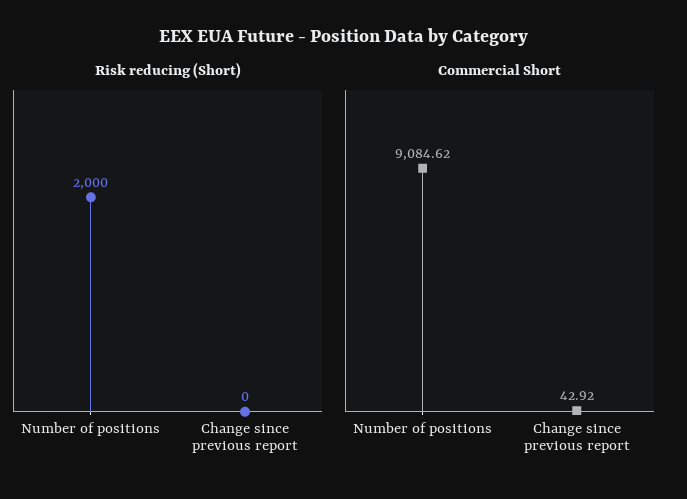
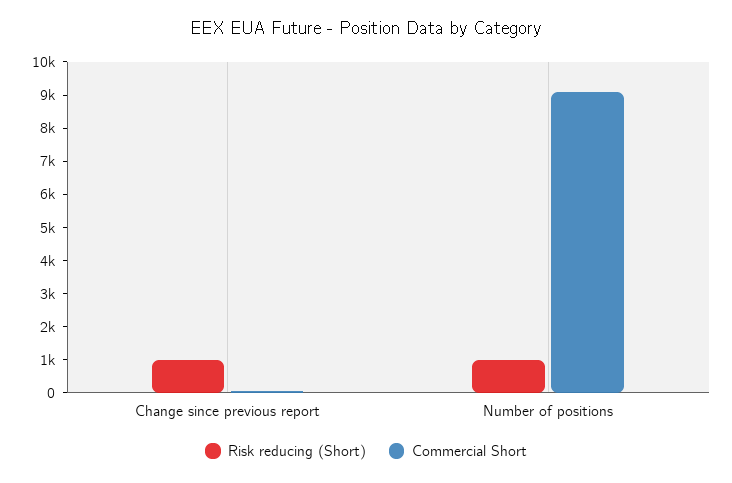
Risk reducing (Short), Number of positions: 2000 -> 1000
Risk reducing (Short), Change since previous report: 0 -> 1000

